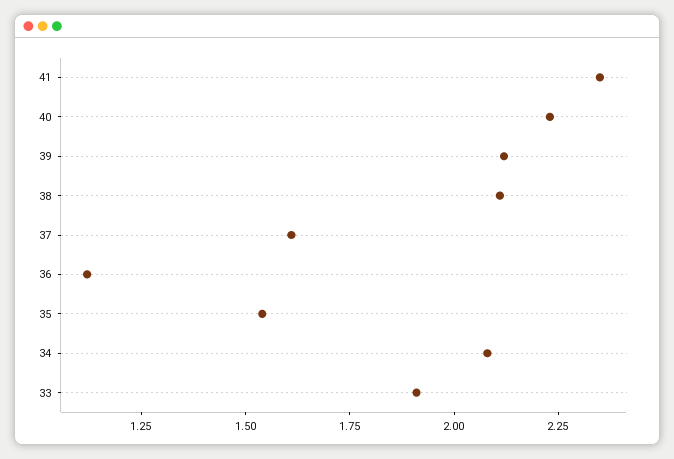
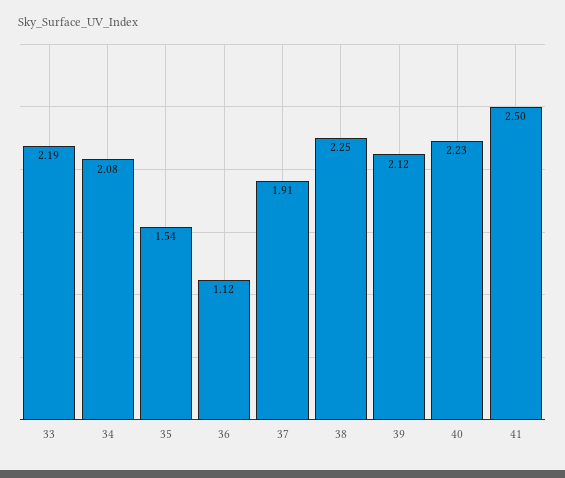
41: 2.35 -> 2.5
38: 2.1 -> 2.25
37: 1.6 -> 1.91
33: 1.9 -> 2.19

